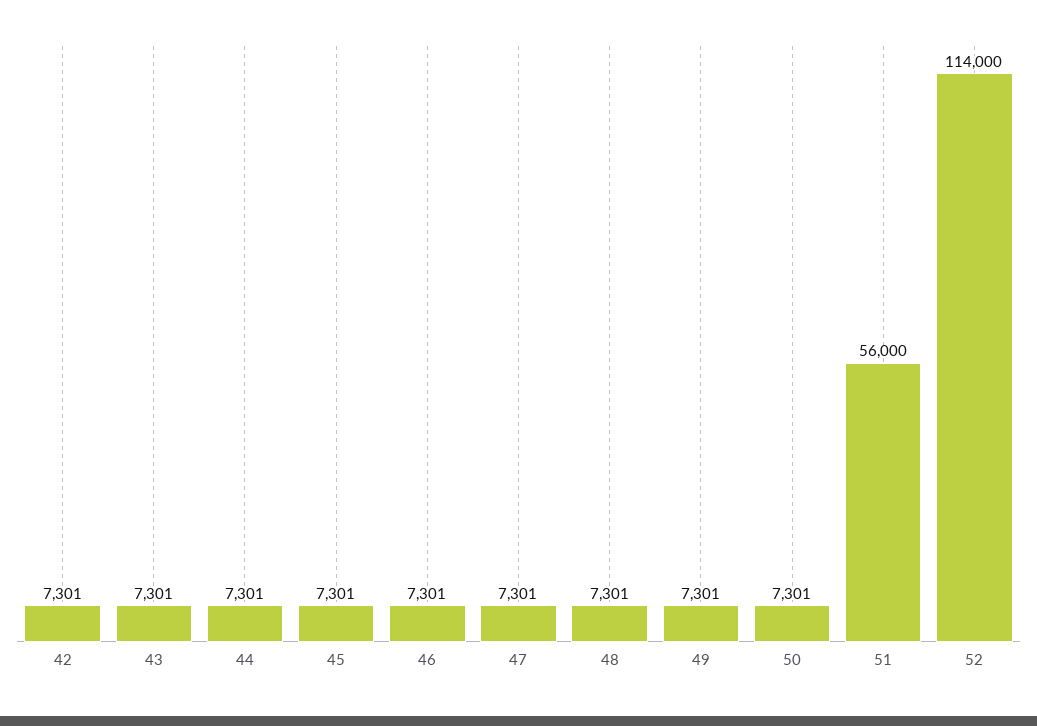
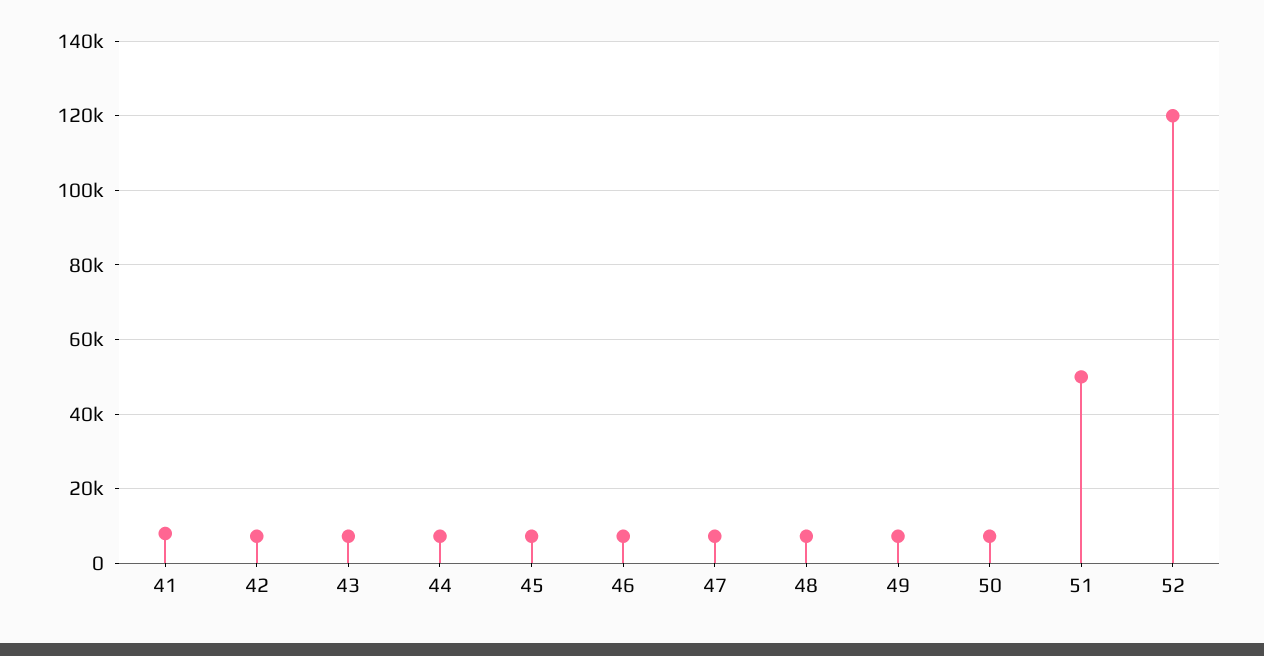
51: 56000 -> 50000
52: 114000 -> 120000
41: none -> 8000

